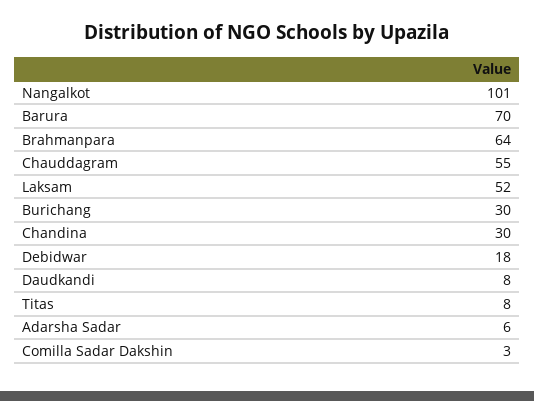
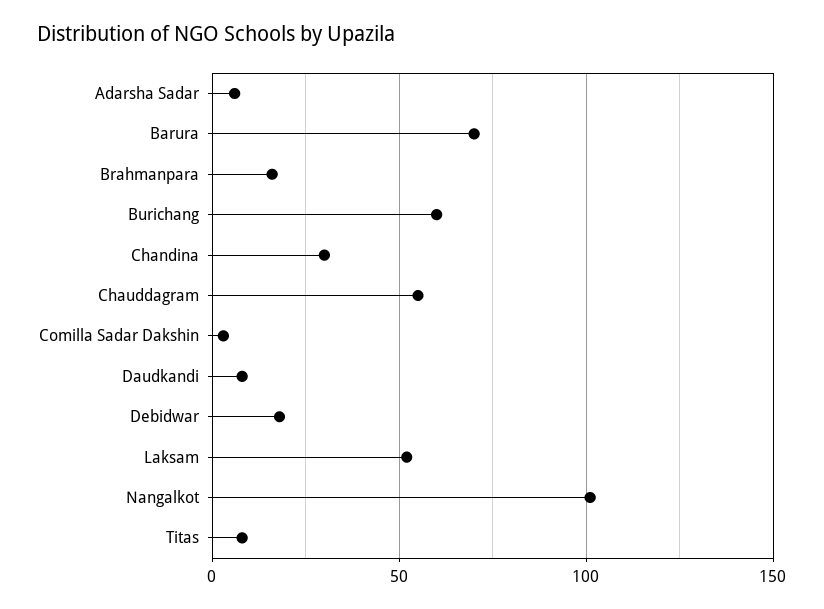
Brahmanpara: 64 -> 15
Burichang: 30 -> 60

